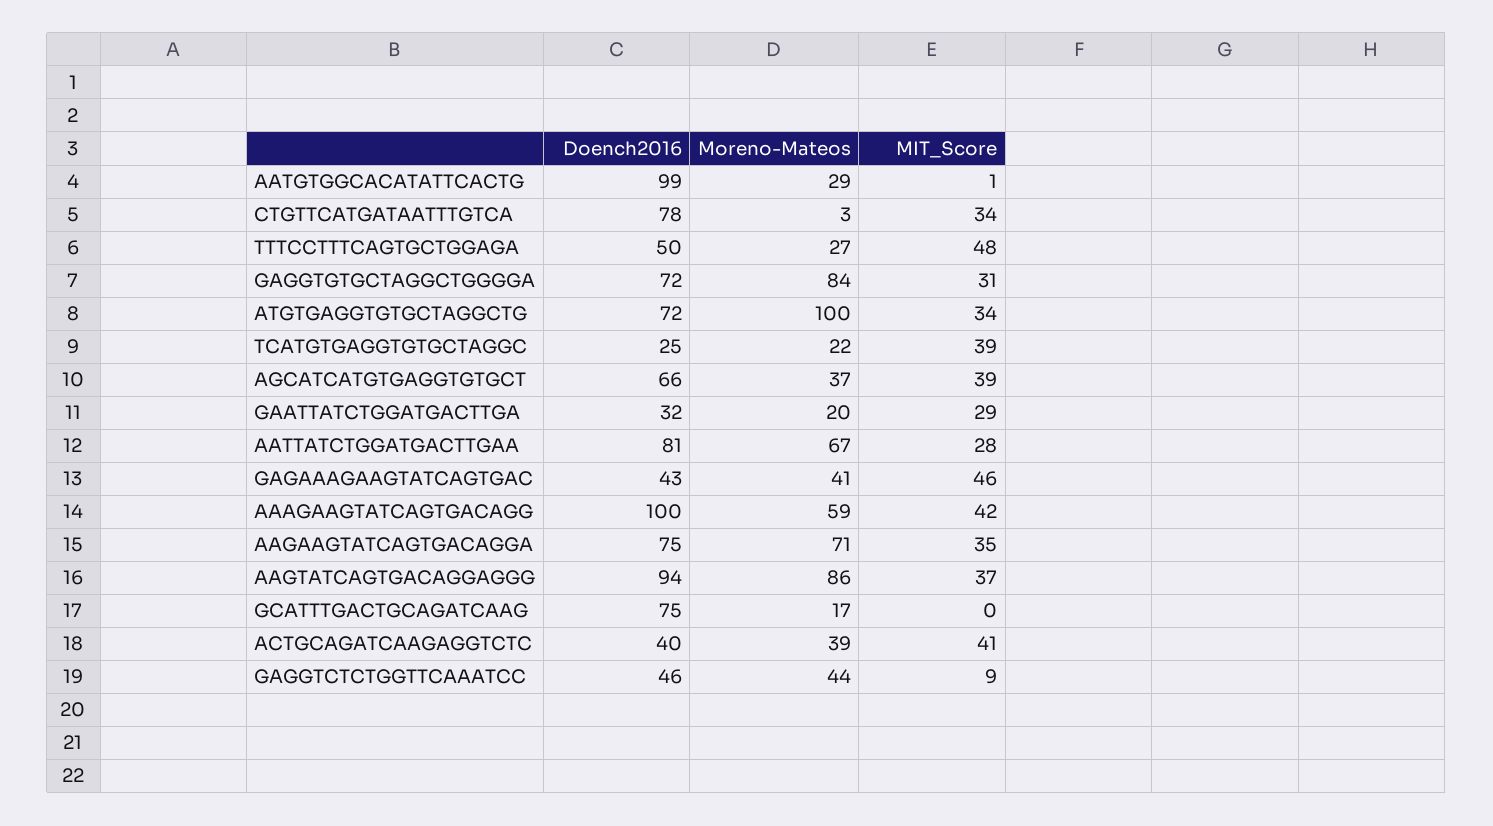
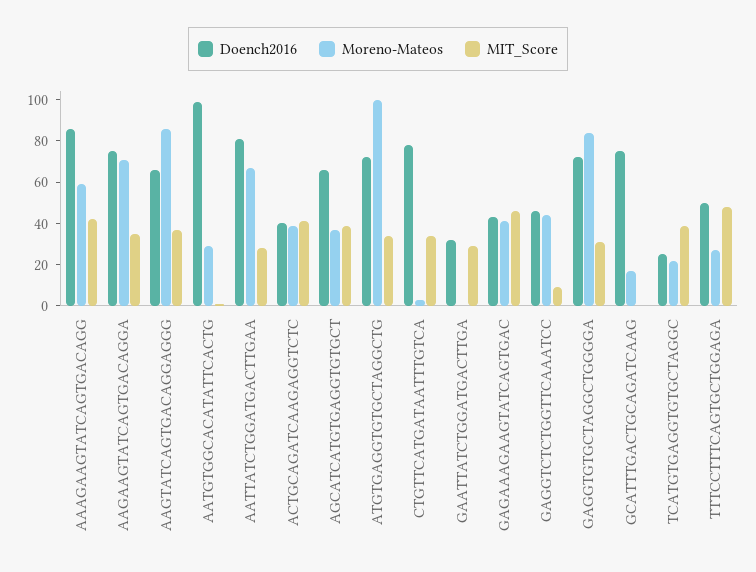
Moreno-Mateos, GAATTATCTGGATGACTTGA: 20 -> 0
Doench2016, AAAGAAGTATCAGTGACAGG: 100 -> 85
Doench2016, AAGTATCAGTGACAGGAGGG: 94 -> 65

